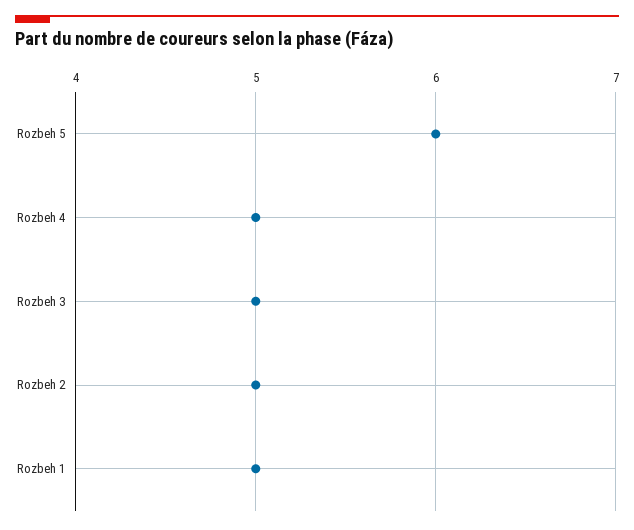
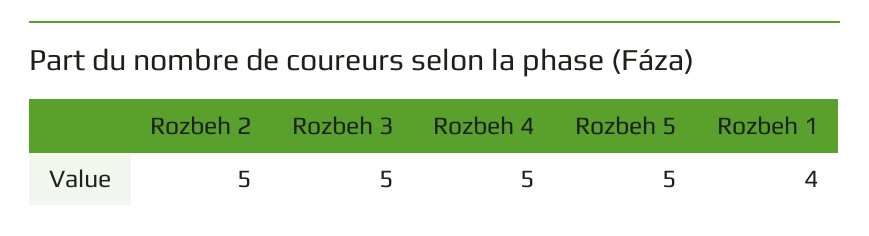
Rozbeh 5: 6 -> 5
Rozbeh 1: 5 -> 4

